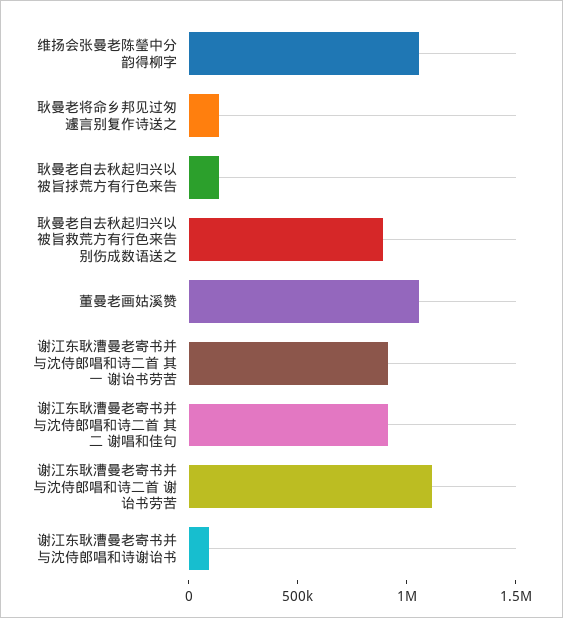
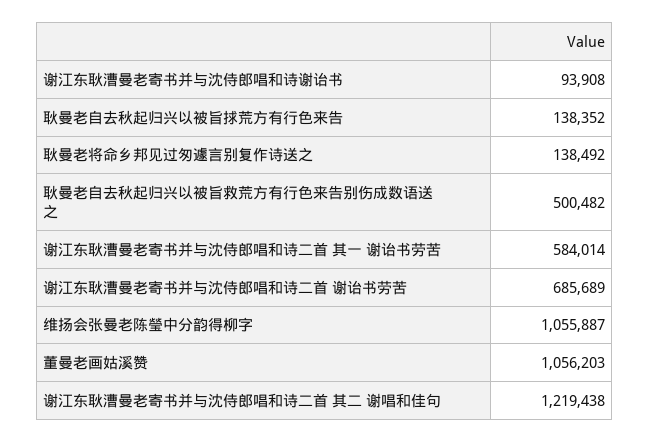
耿曼老自去秋起归兴以被旨救荒方有行色来告别伤成数语送之: 900000 -> 500482
谢江东耿漕曼老寄书并与沈侍郎唱和诗二首 其一 谢诒书劳苦: 900000 -> 584014
谢江东耿漕曼老寄书并与沈侍郎唱和诗二首 其二 谢唱和佳句: 900000 -> 1219438
谢江东耿漕曼老寄书并与沈侍郎唱和诗二首 谢诒书劳苦: 1100000 -> 685689

